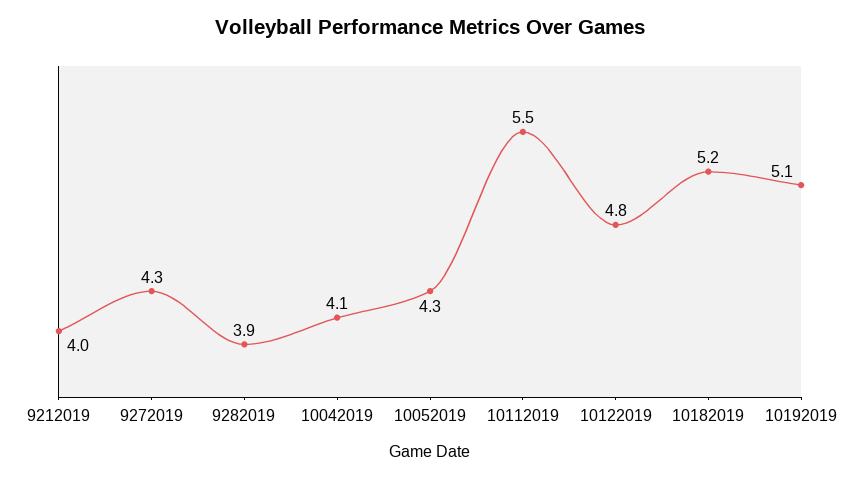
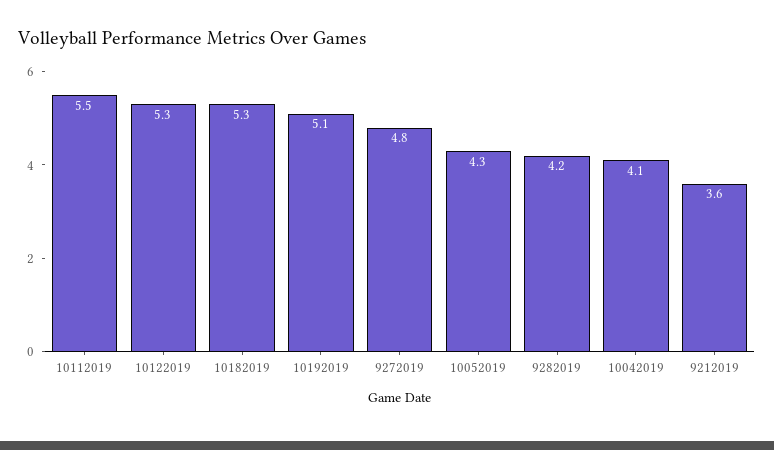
9212019: 4 -> 3.6
9272019: 4.3 -> 4.8
9282019: 3.9 -> 4.2
10122019: 4.8 -> 5.3
10182019: 5.2 -> 5.3

